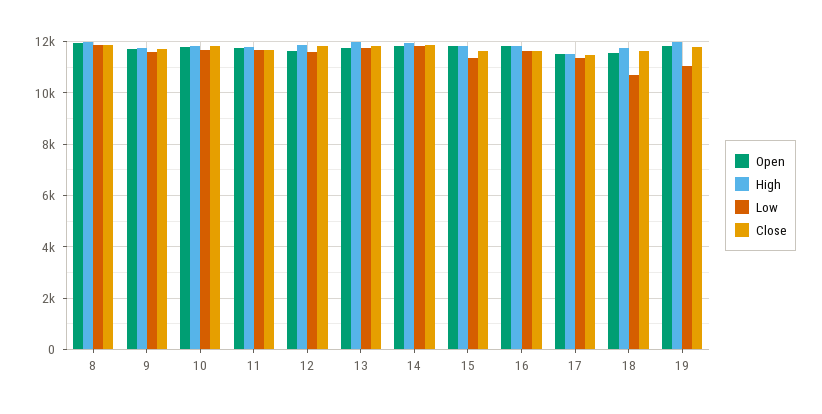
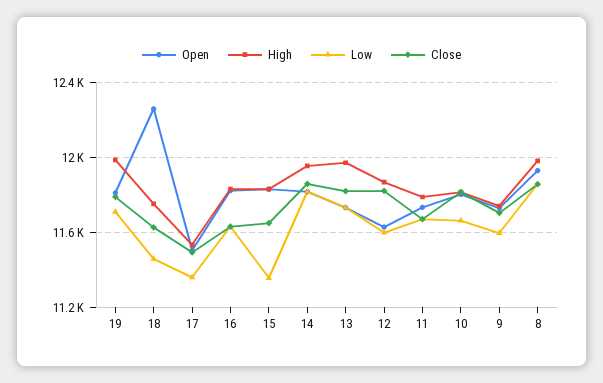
Open, 18: 11500 -> 12250
Low, 18: 10750 -> 11450
Low, 19: 11000 -> 11700

